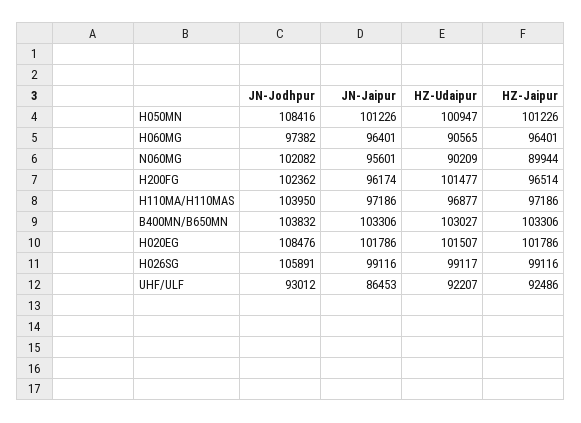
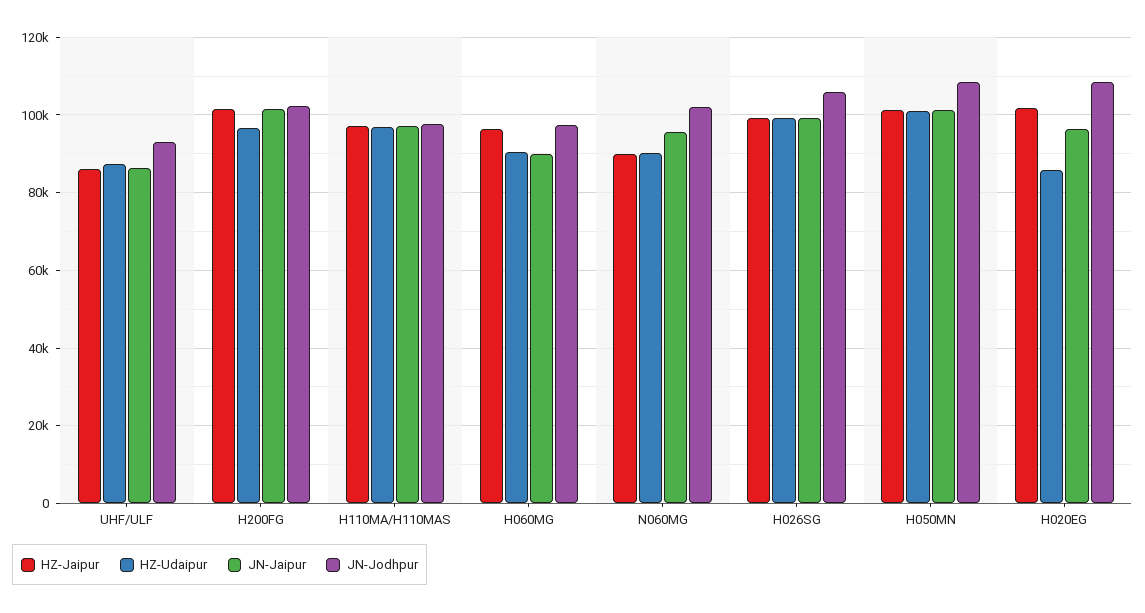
JN-Jaipur, H060MG: 96401 -> 90000
JN-Jaipur, H200FG: 96174 -> 102000
HZ-Udaipur, H200FG: 101477 -> 96000
HZ-Jaipur, H200FG: 96514 -> 102000
JN-Jodhpur, H110MA/H110MAS: 103950 -> 98000
JN-Jodhpur, B400MN/B650MN: 103832 -> none
JN-Jaipur, B400MN/B650MN: 103306 -> none
HZ-Udaipur, B400MN/B650MN: 103027 -> none
HZ-Jaipur, B400MN/B650MN: 103306 -> none
JN-Jaipur, H020EG: 101786 -> 96000
HZ-Udaipur, H020EG: 101507 -> 86000
HZ-Udaipur, UHF/ULF: 92207 -> 88000
HZ-Jaipur, UHF/ULF: 92486 -> 86000

